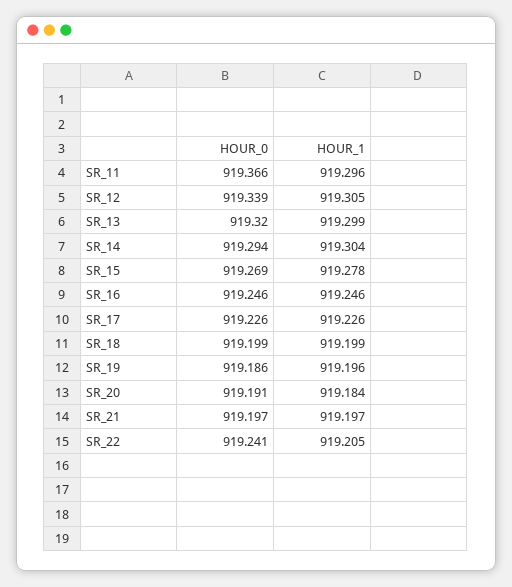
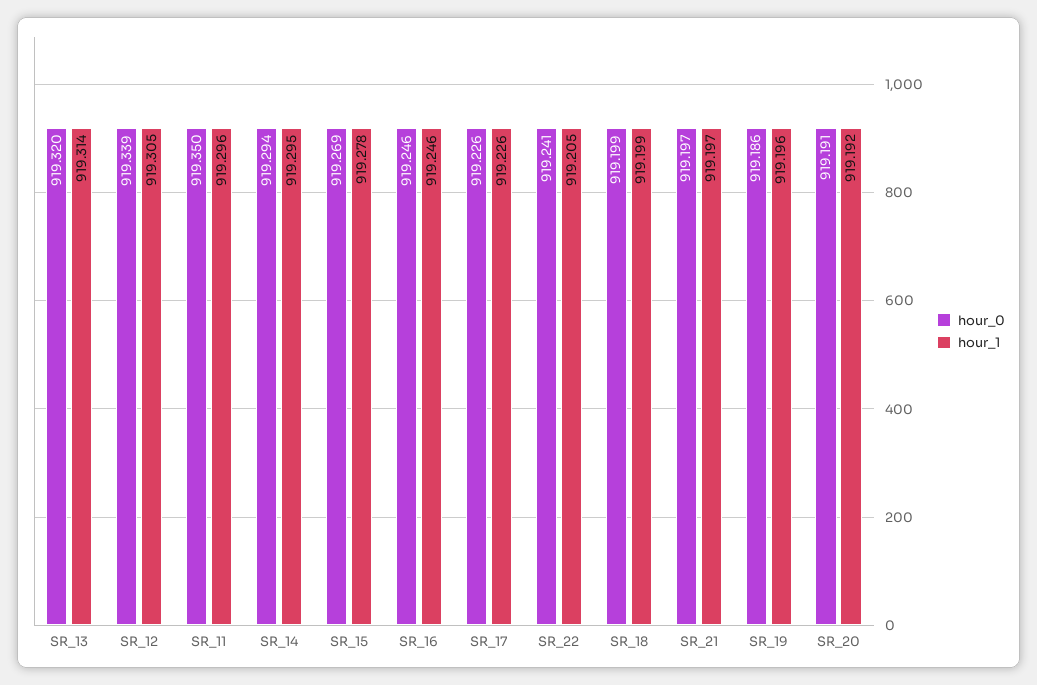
HOUR_0, SR_11: 919.366 -> 919.35
HOUR_1, SR_13: 919.299 -> 919.314
HOUR_1, SR_14: 919.304 -> 919.295
HOUR_1, SR_20: 919.184 -> 919.192

